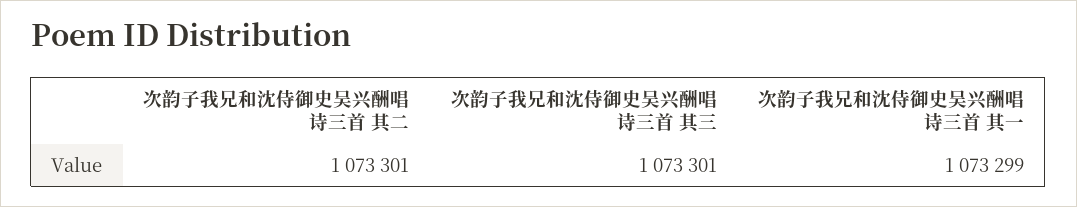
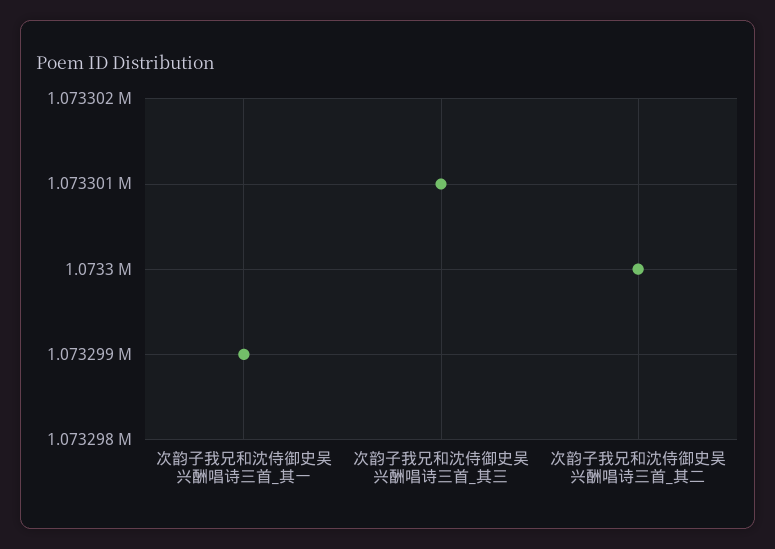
次韵子我兄和沈侍御史吴兴酬唱诗三首 其二: 1073301 -> 1073300

